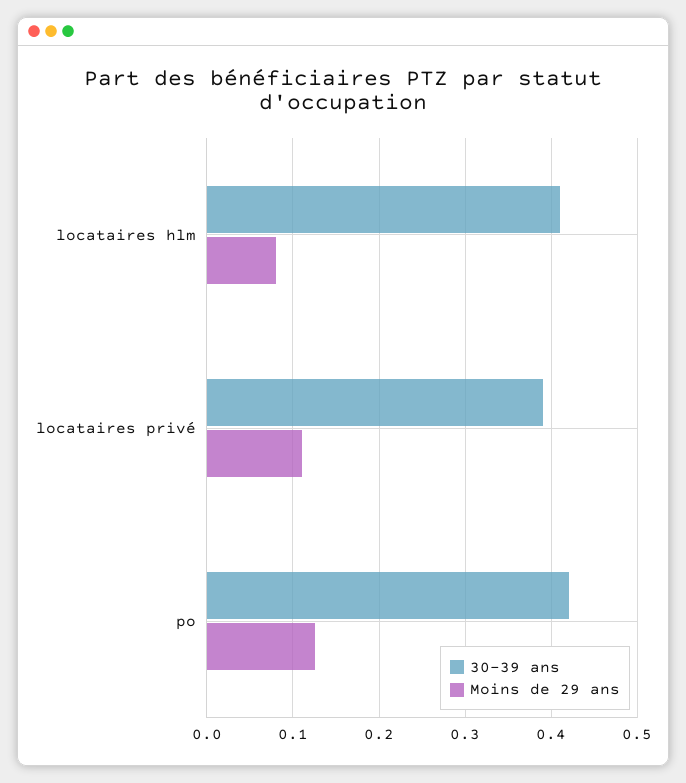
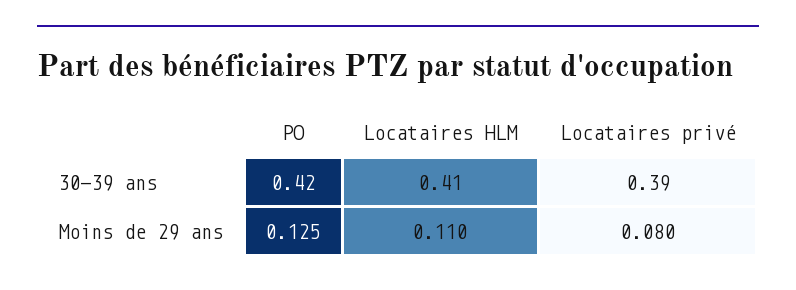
Moins de 29 ans, locataires hlm: 0.08 -> 0.11
Moins de 29 ans, locataires privé: 0.11 -> 0.08

